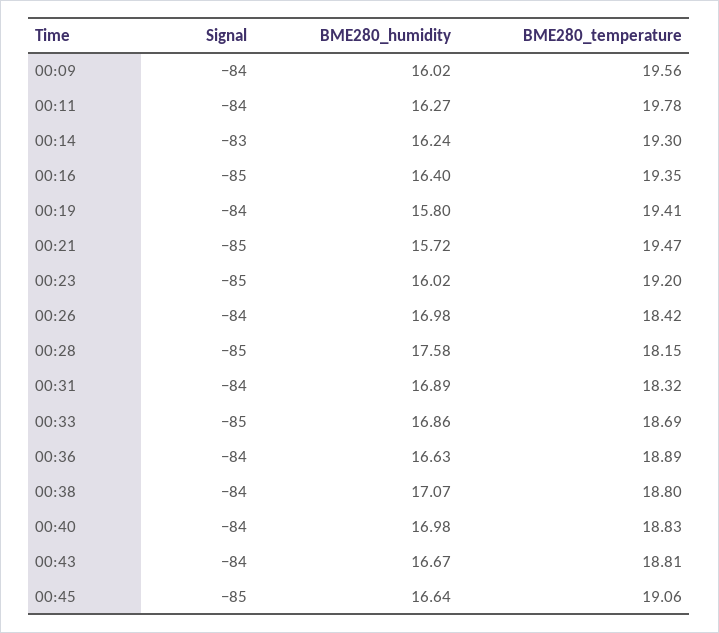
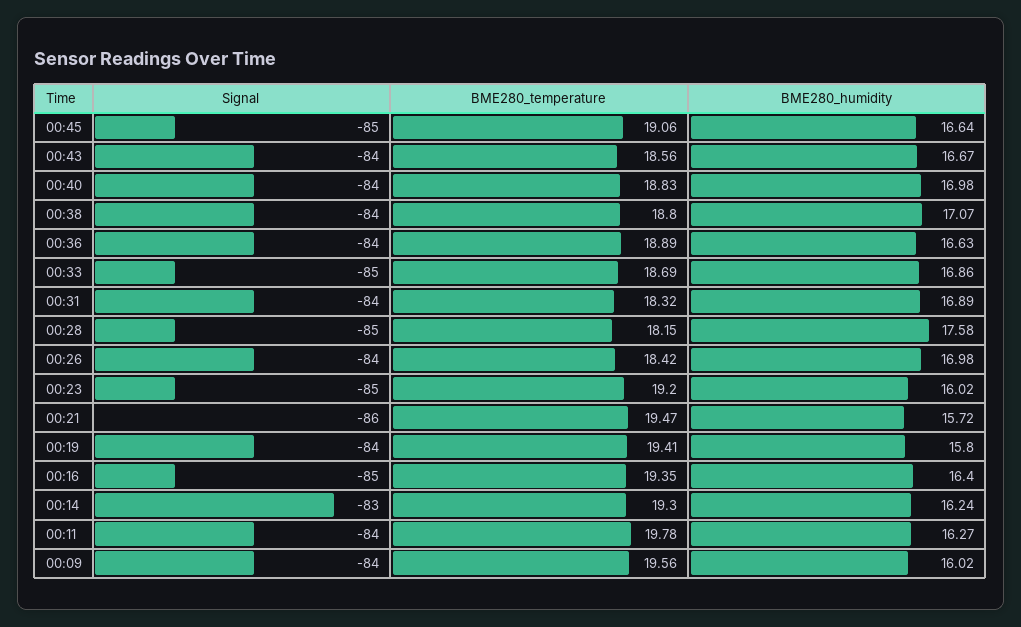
Signal, 00:21: -85 -> -86
BME280_temperature, 00:43: 18.81 -> 18.56

